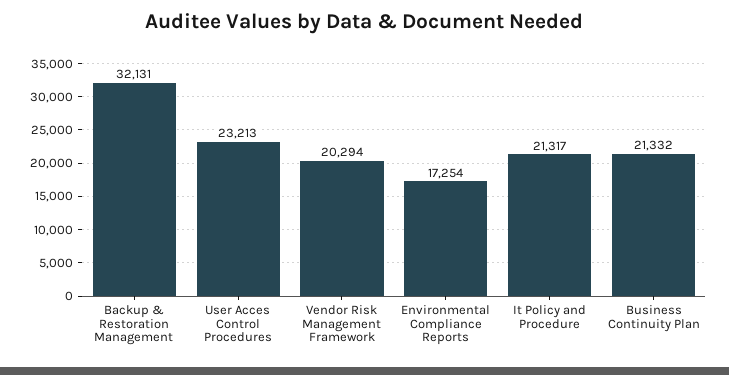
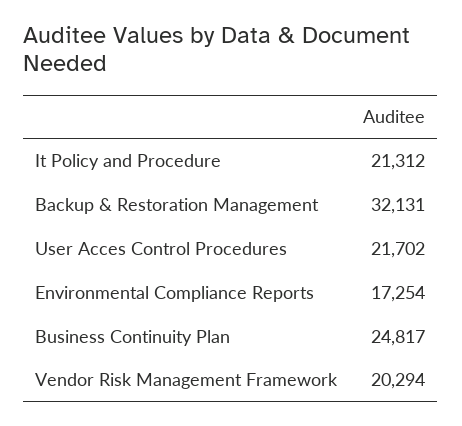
User Acces Control Procedures: 23213 -> 21702
It Policy and Procedure: 21317 -> 21312
Business Continuity Plan: 21332 -> 24817

